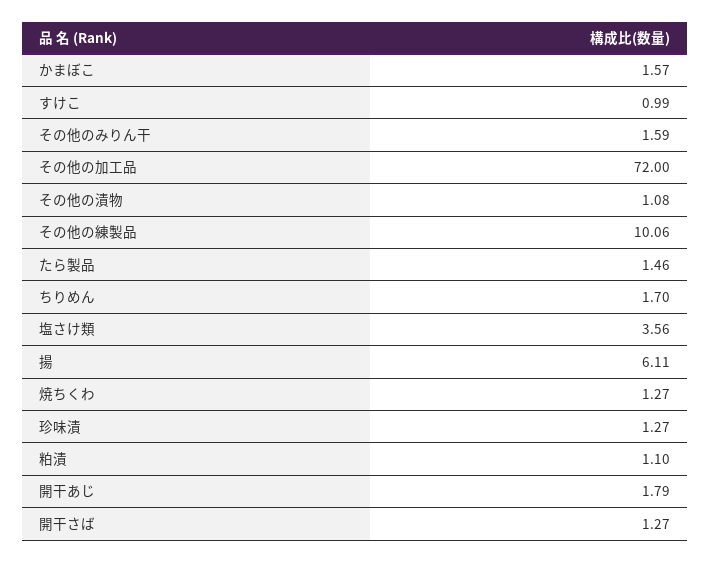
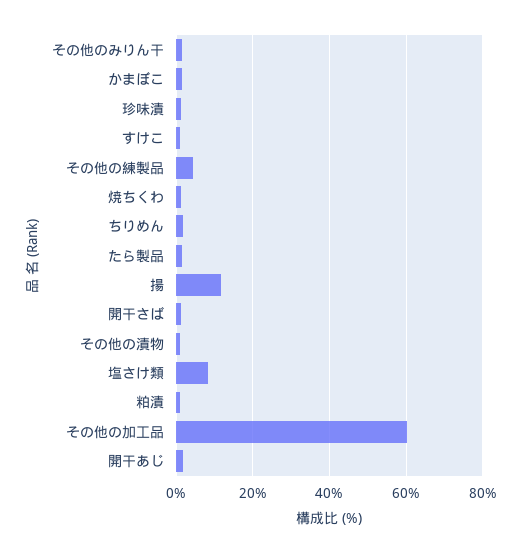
その他の加工品: 72 -> 60
その他の練製品: 10.06 -> 4
塩さけ類: 3.56 -> 8
揚: 6.11 -> 12

